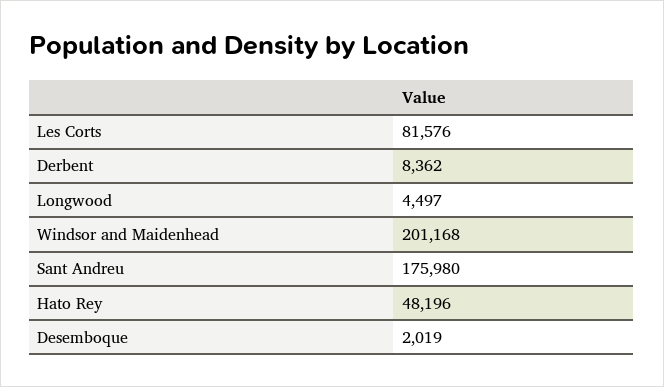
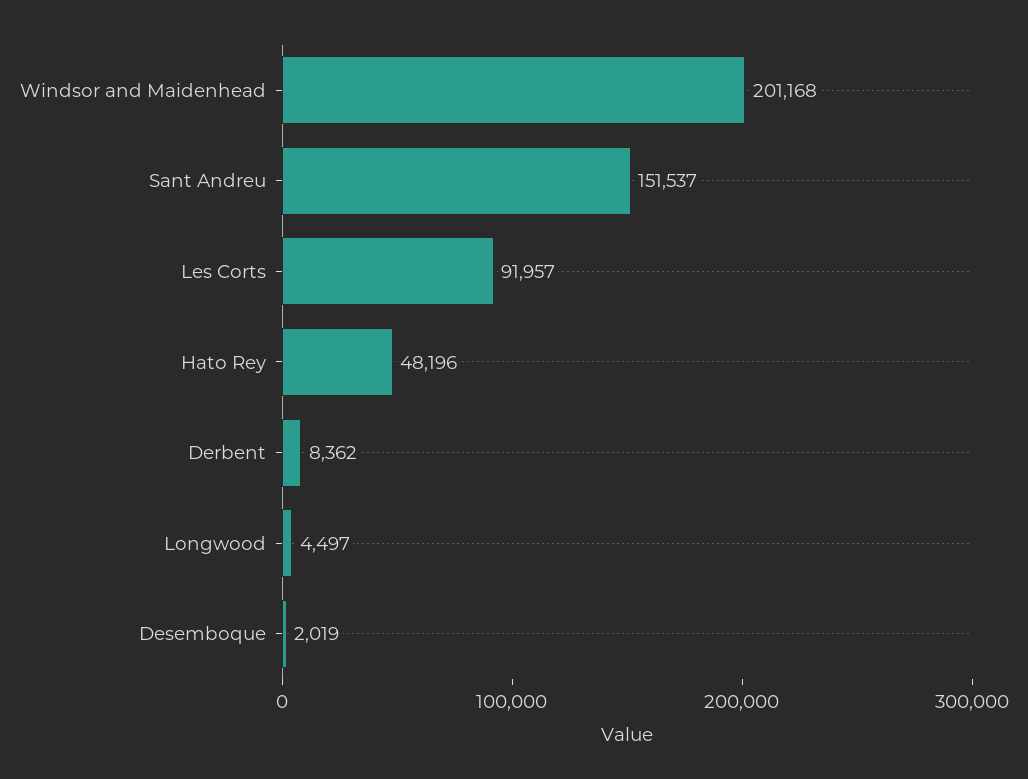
Les Corts: 81576 -> 91957
Sant Andreu: 175980 -> 151537

